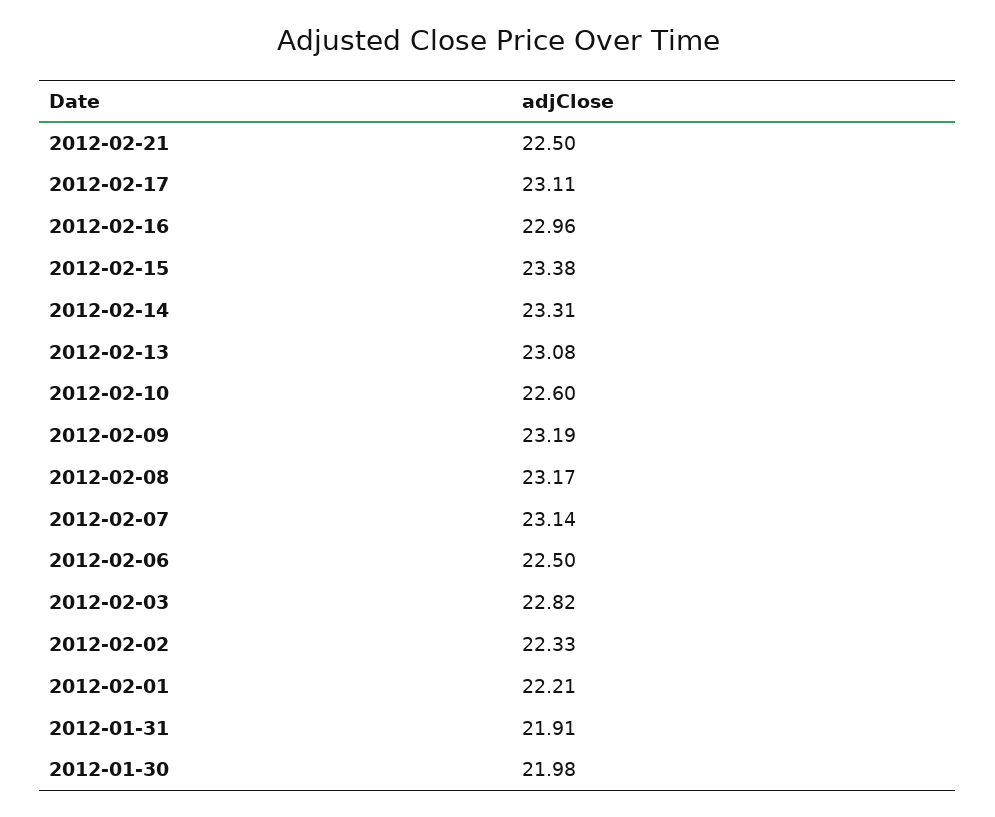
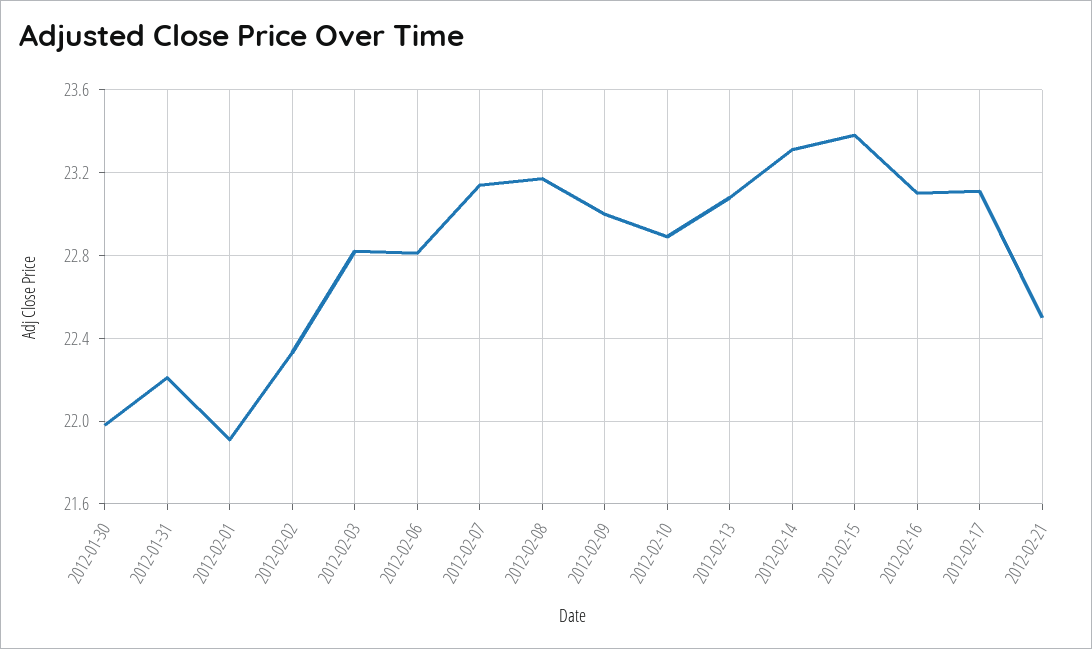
2012-02-16: 22.96 -> 23.1
2012-02-10: 22.6 -> 22.9
2012-02-09: 23.19 -> 23
2012-02-06: 22.5 -> 22.8
2012-02-01: 22.21 -> 21.9
2012-01-31: 21.91 -> 22.2

